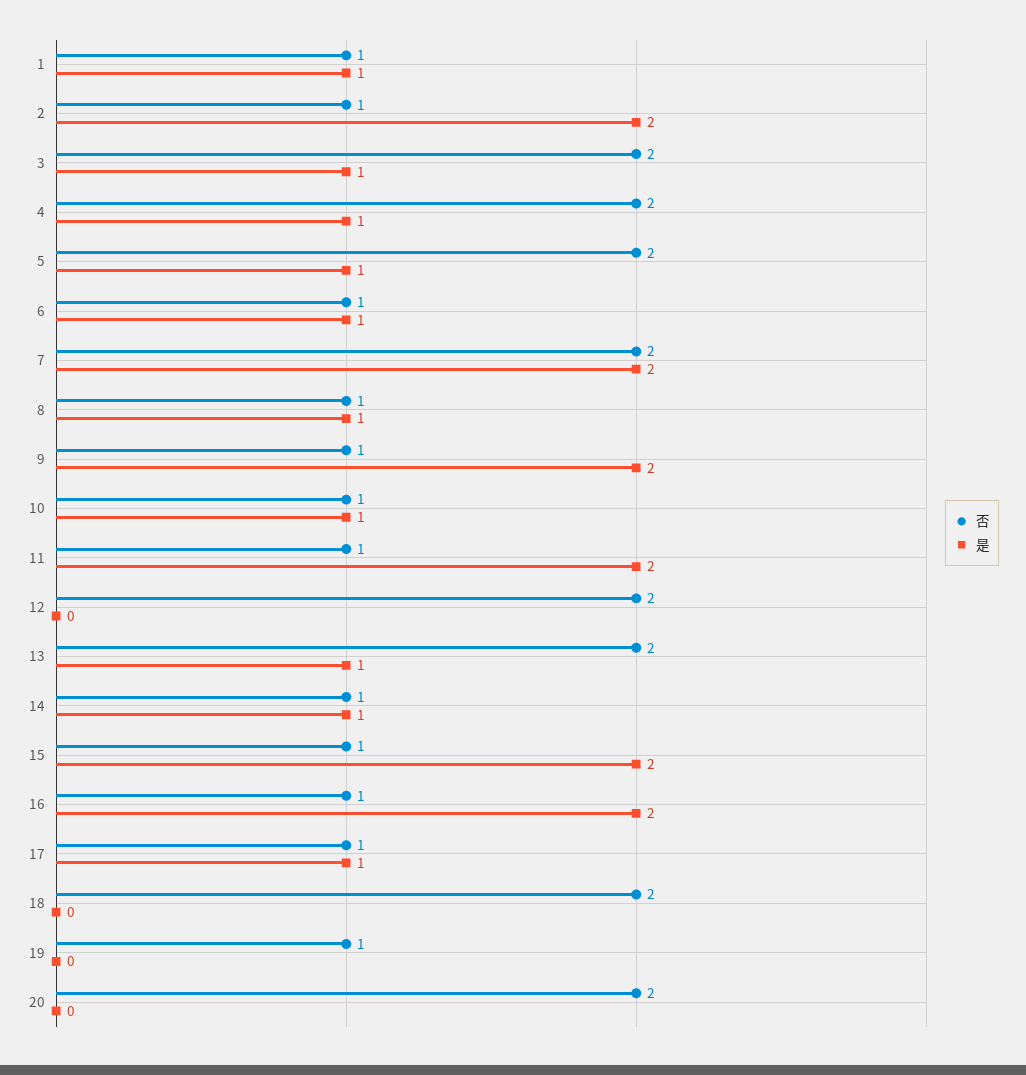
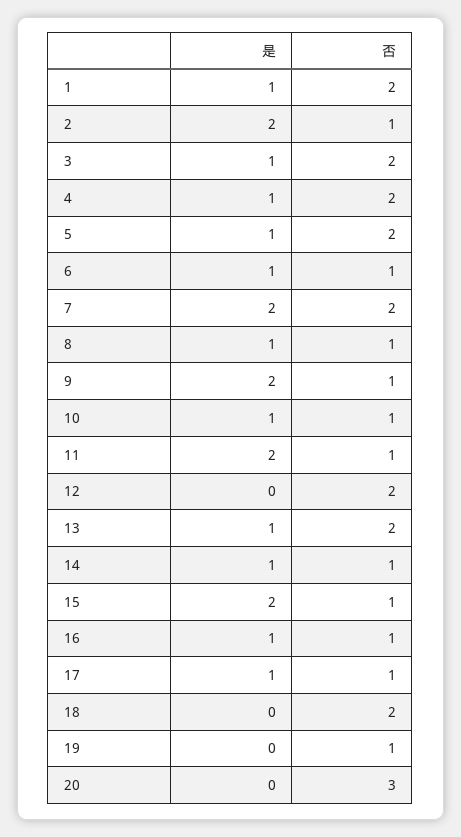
否, 1: 1 -> 2
是, 16: 2 -> 1
否, 20: 2 -> 3

